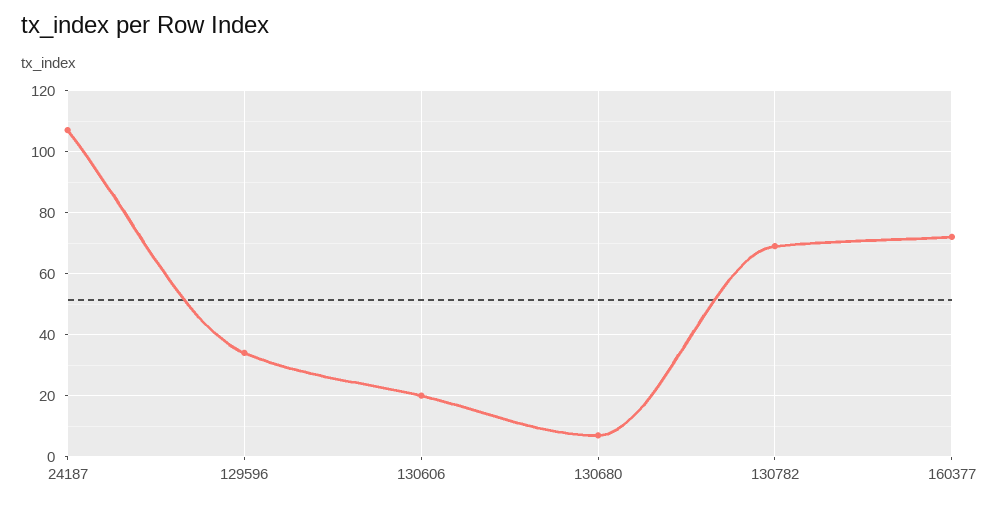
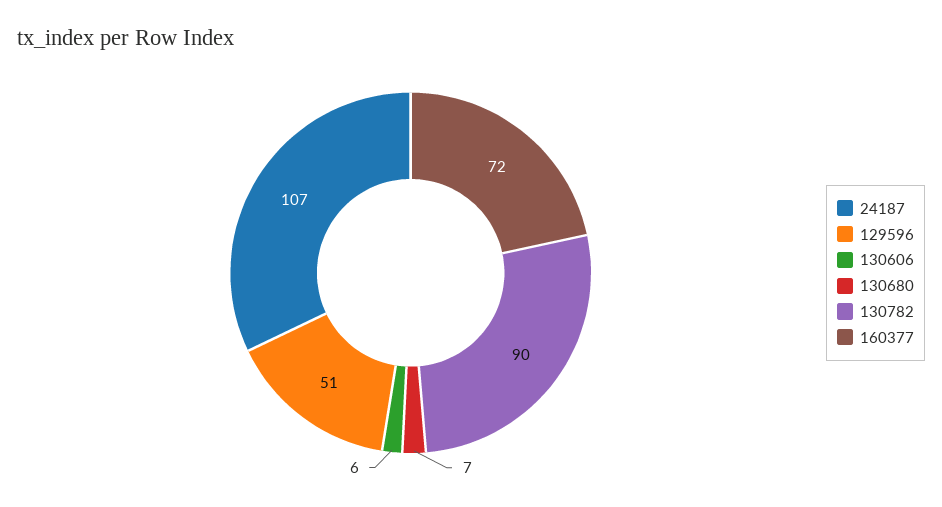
129596: 35 -> 51
130606: 20 -> 6
130782: 70 -> 90

